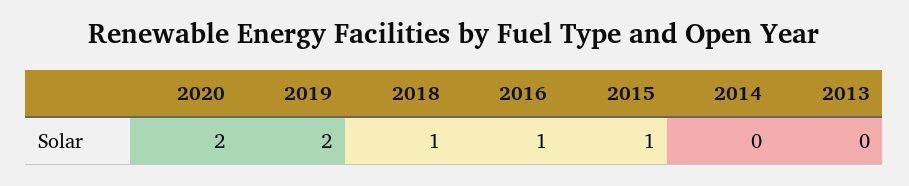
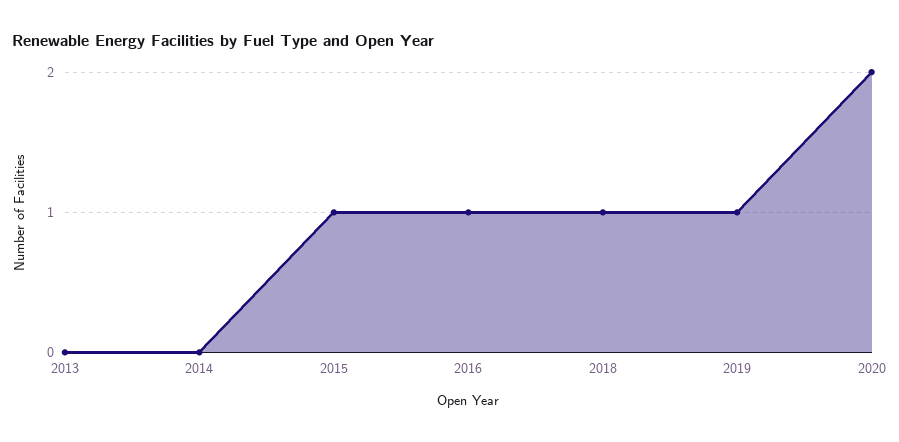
2019: 2 -> 1

